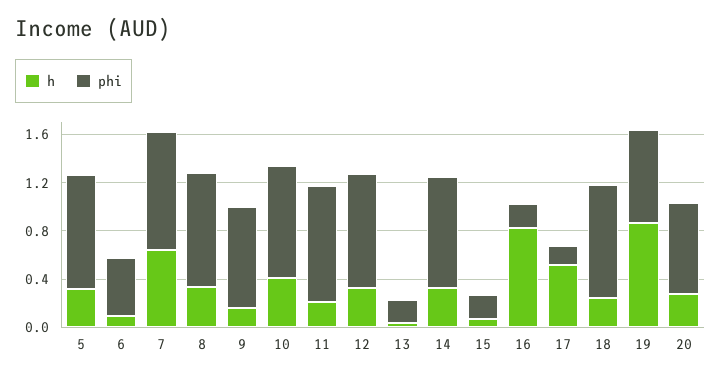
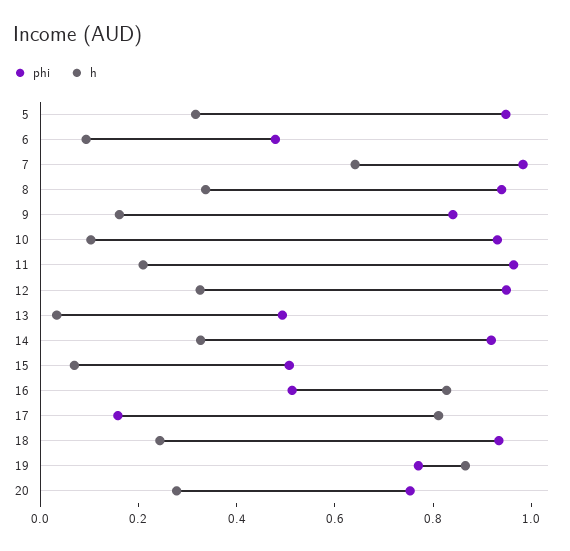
h, 10: 0.4 -> 0.1
phi, 13: 0.2 -> 0.5
phi, 15: 0.2 -> 0.5
phi, 16: 0.2 -> 0.5
h, 17: 0.5 -> 0.8

